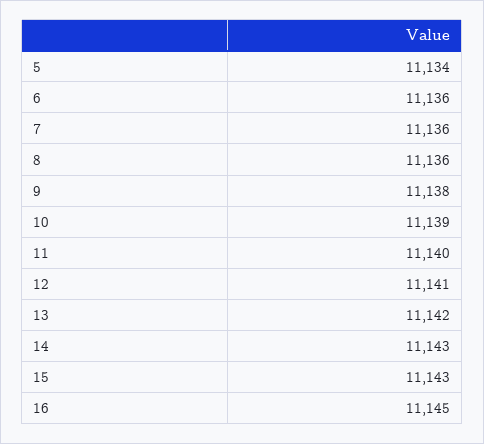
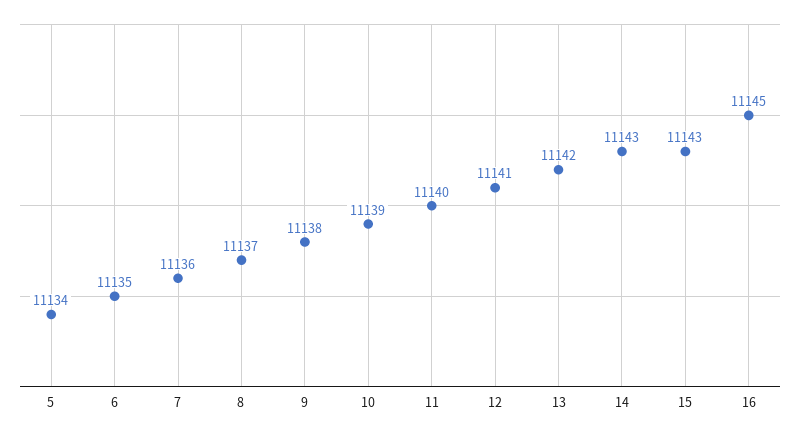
6: 11136 -> 11135
8: 11136 -> 11137

